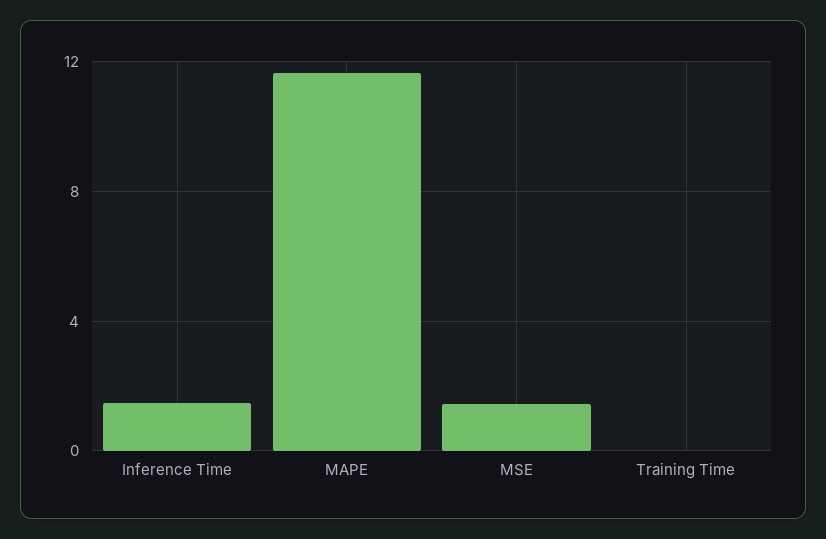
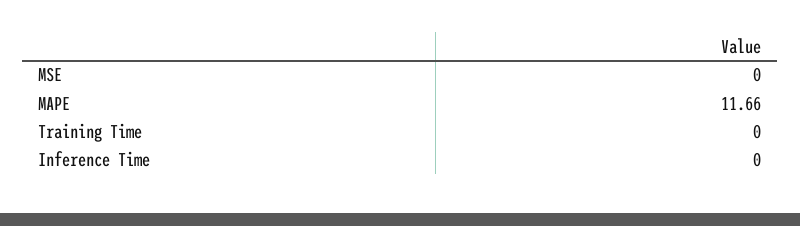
Inference Time: 1.5 -> 0
MSE: 1.5 -> 0

